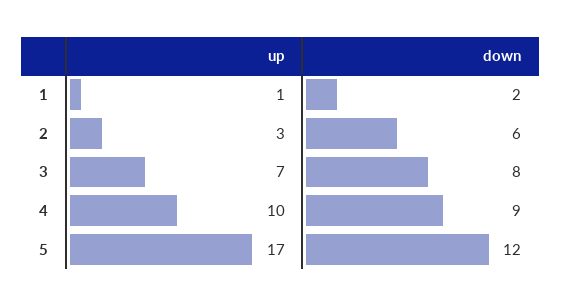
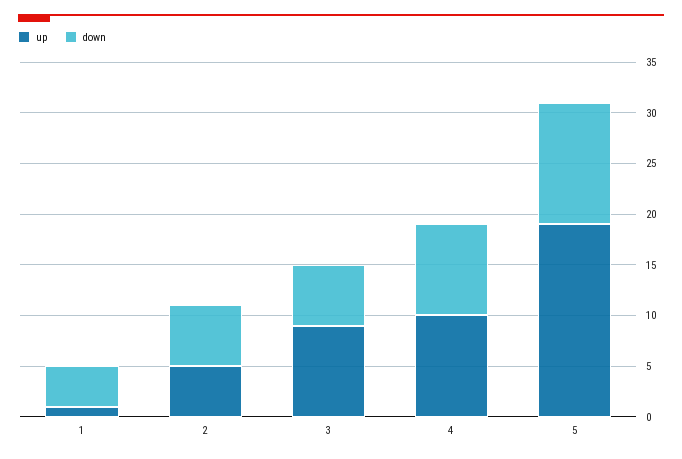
down, 1: 2 -> 4
up, 2: 3 -> 5
up, 3: 7 -> 9
down, 3: 8 -> 6
up, 5: 17 -> 19

